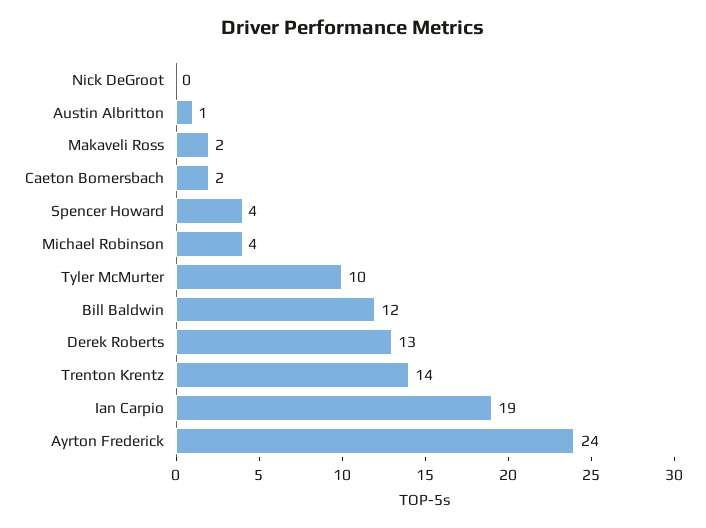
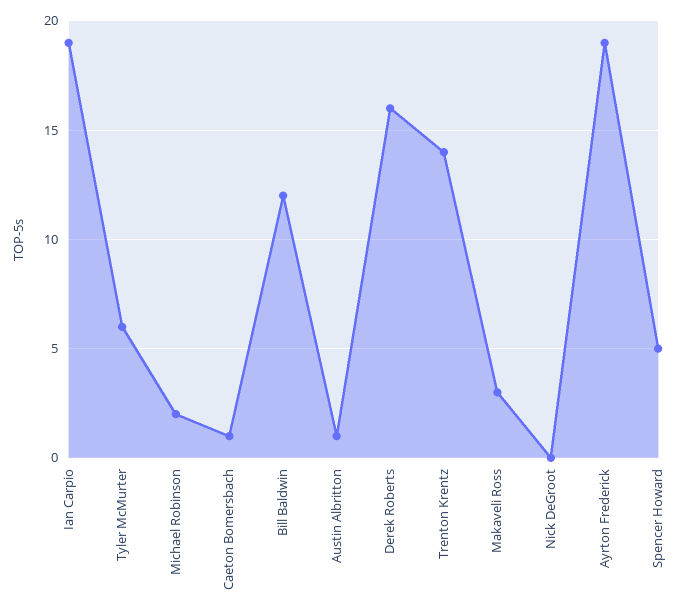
Makaveli Ross: 2 -> 3
Caeton Bomersbach: 2 -> 1
Spencer Howard: 4 -> 5
Michael Robinson: 4 -> 2
Tyler McMurter: 10 -> 6
Derek Roberts: 13 -> 16
Ayrton Frederick: 24 -> 19

